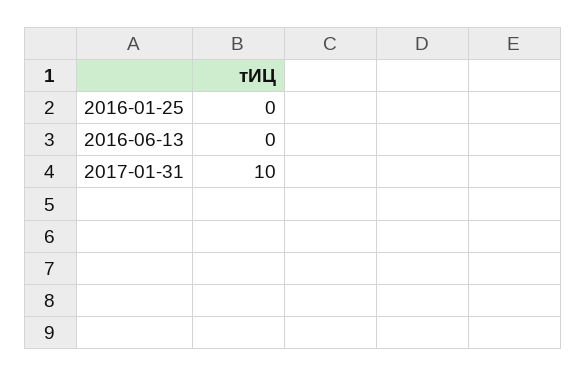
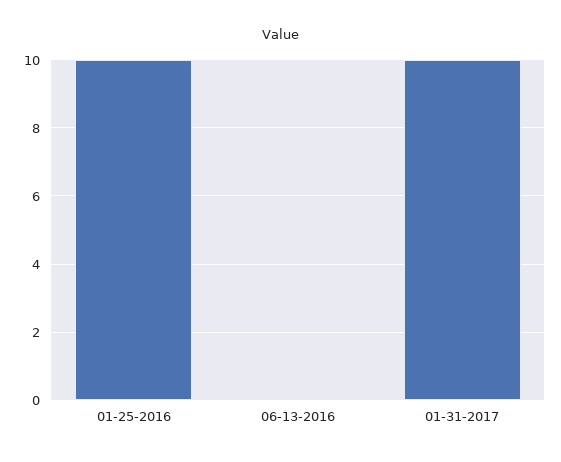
2016-01-25: 0 -> 10

